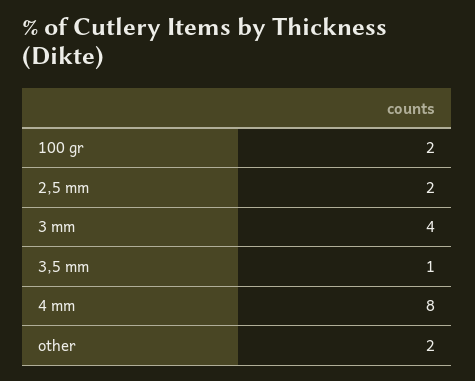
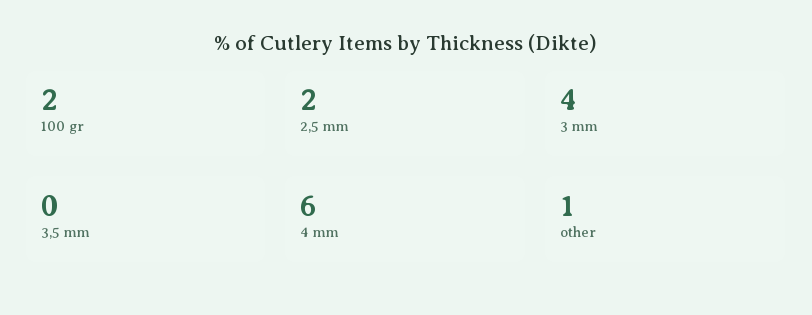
3,5 mm: 1 -> 0
4 mm: 8 -> 6
other: 2 -> 1

